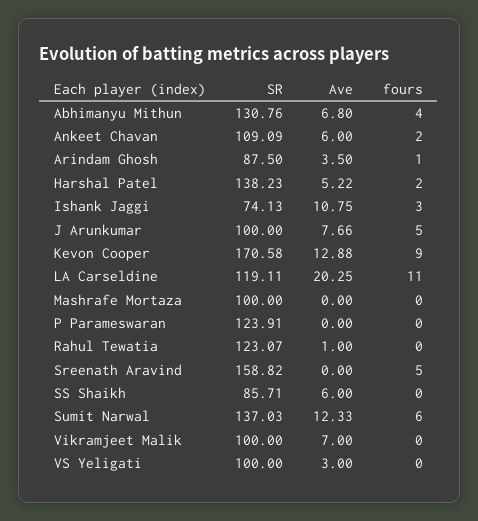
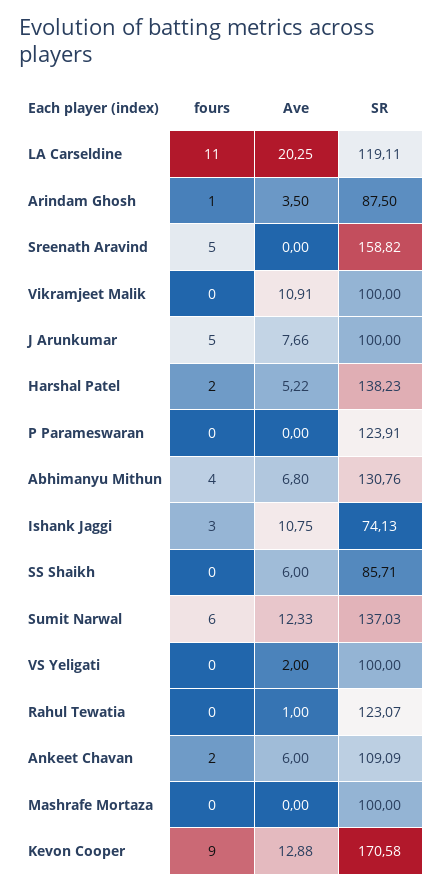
Ave, Vikramjeet Malik: 7 -> 10.91
Ave, VS Yeligati: 3 -> 2

